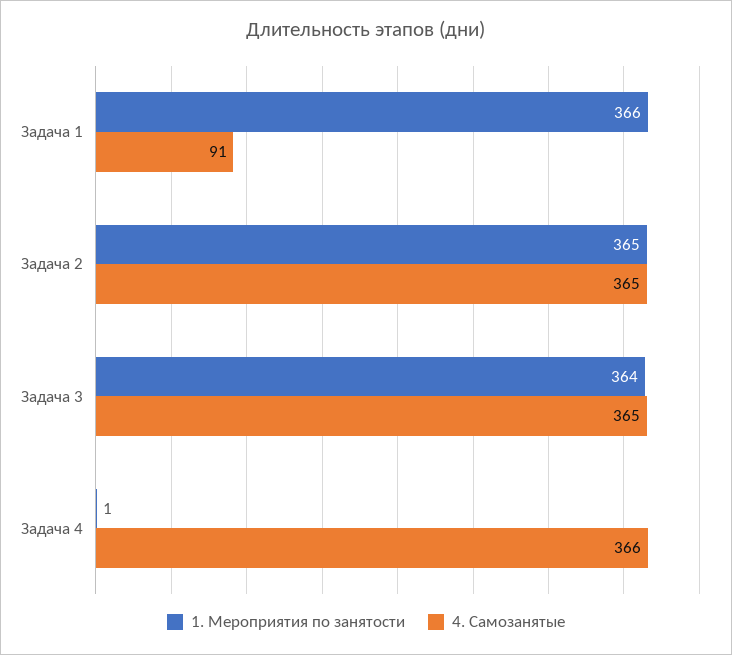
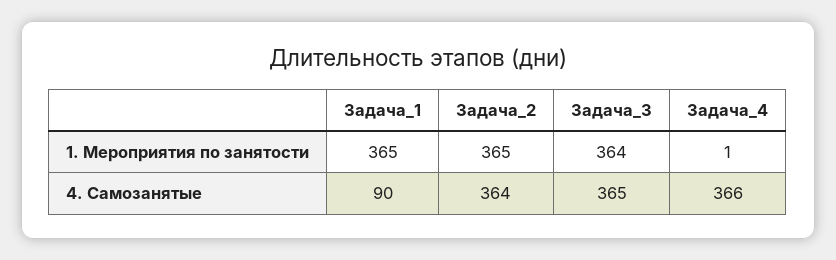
1. Мероприятия по занятости, Задача 1: 366 -> 365
4. Самозанятые, Задача 1: 91 -> 90
4. Самозанятые, Задача 2: 365 -> 364

